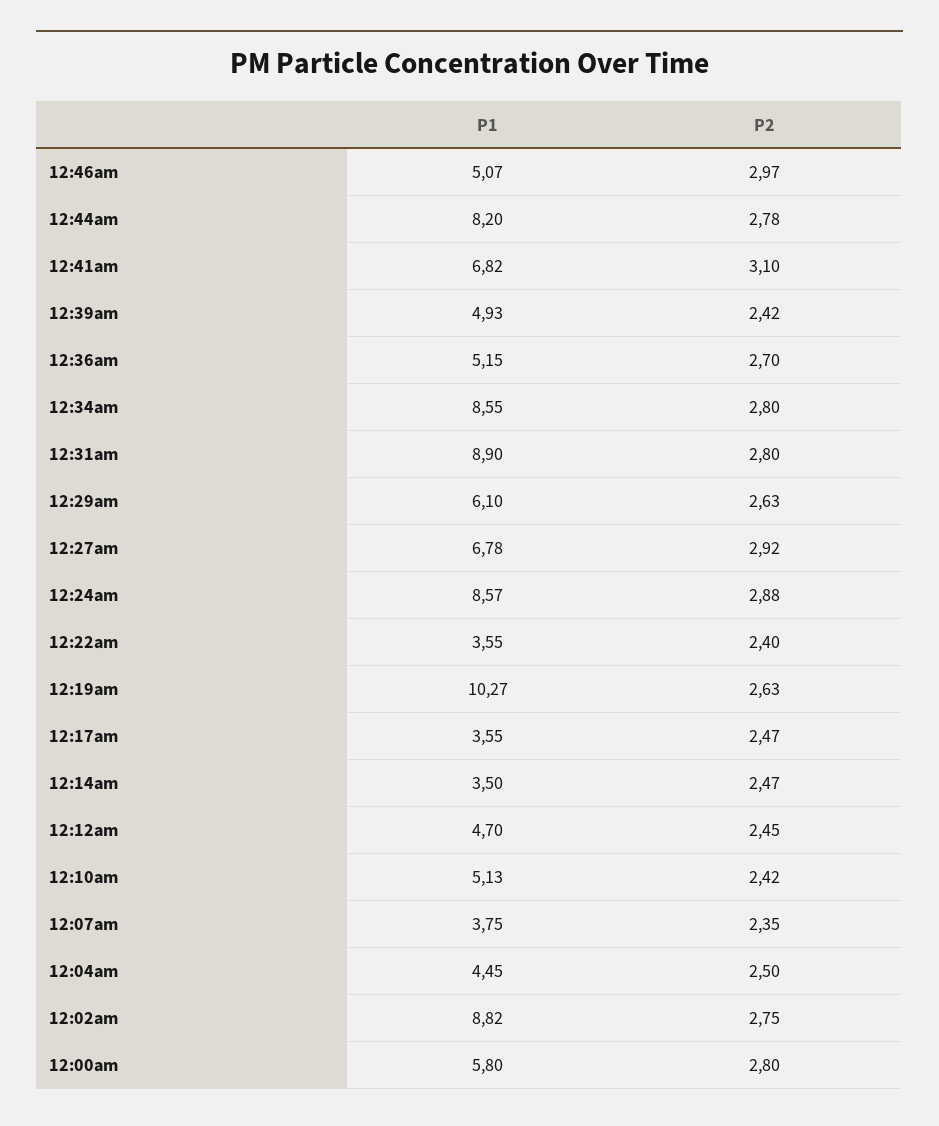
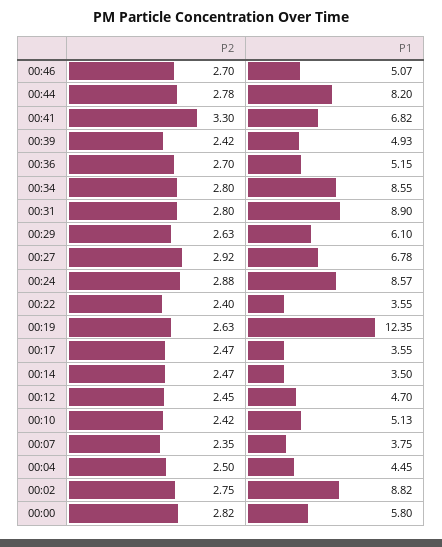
P2, 12:46am: 2.97 -> 2.7
P2, 12:41am: 3.1 -> 3.3
P1, 12:19am: 10.27 -> 12.35
P2, 12:00am: 2.8 -> 2.82

